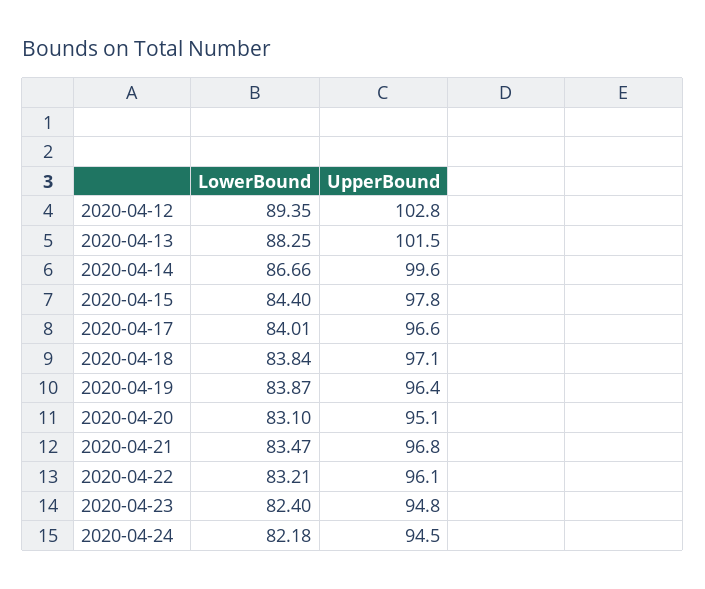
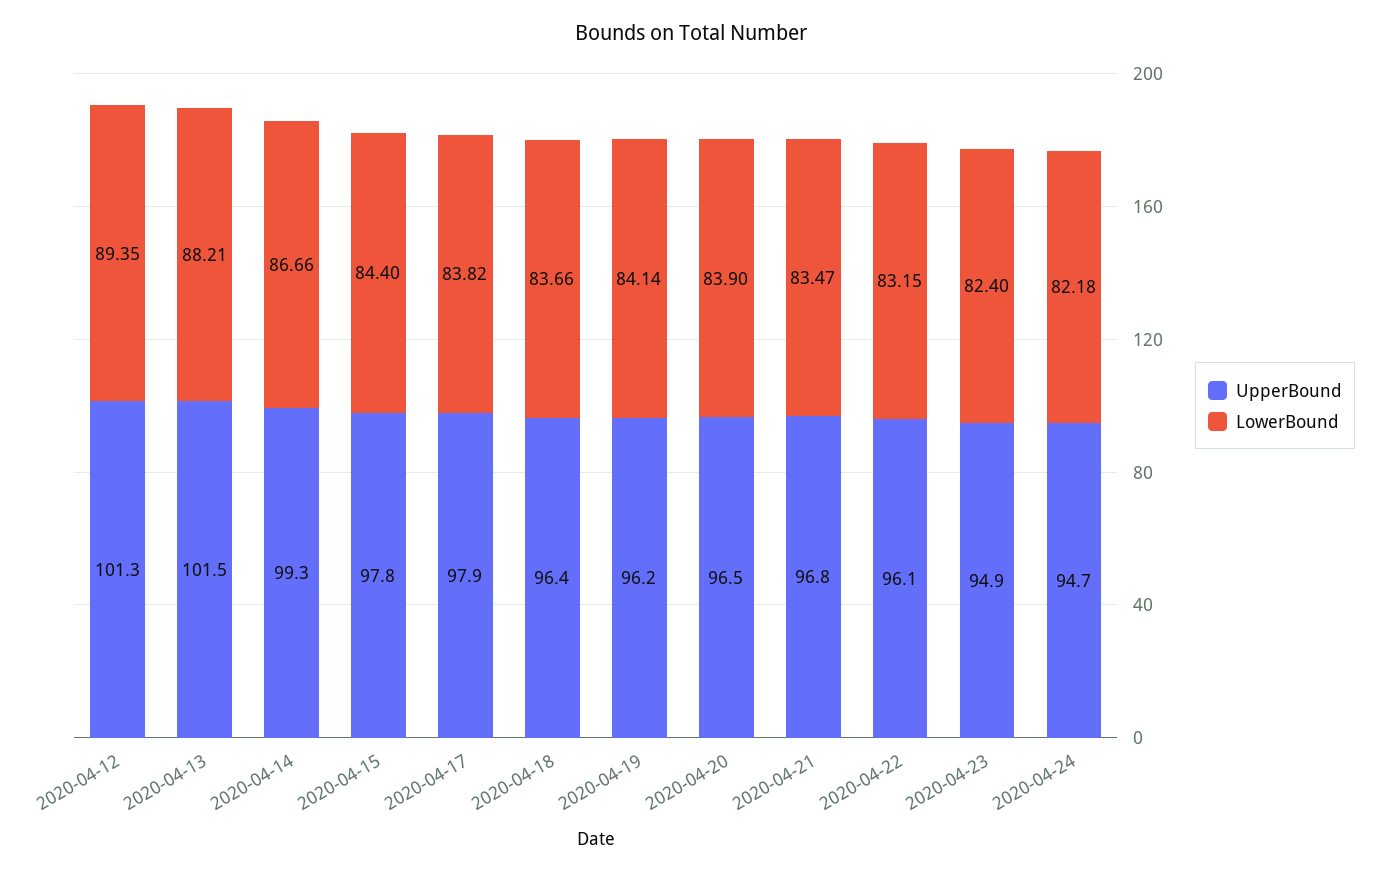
UpperBound, 2020-04-12: 102.8 -> 101.3
LowerBound, 2020-04-13: 88.25 -> 88.21
UpperBound, 2020-04-14: 99.6 -> 99.3
LowerBound, 2020-04-17: 84.01 -> 83.82
UpperBound, 2020-04-17: 96.6 -> 97.9
LowerBound, 2020-04-18: 83.84 -> 83.66
UpperBound, 2020-04-18: 97.1 -> 96.4
LowerBound, 2020-04-19: 83.87 -> 84.14
UpperBound, 2020-04-19: 96.4 -> 96.2
LowerBound, 2020-04-20: 83.1 -> 83.9
UpperBound, 2020-04-20: 95.1 -> 96.5
LowerBound, 2020-04-22: 83.21 -> 83.15
UpperBound, 2020-04-23: 94.8 -> 94.9
UpperBound, 2020-04-24: 94.5 -> 94.7

